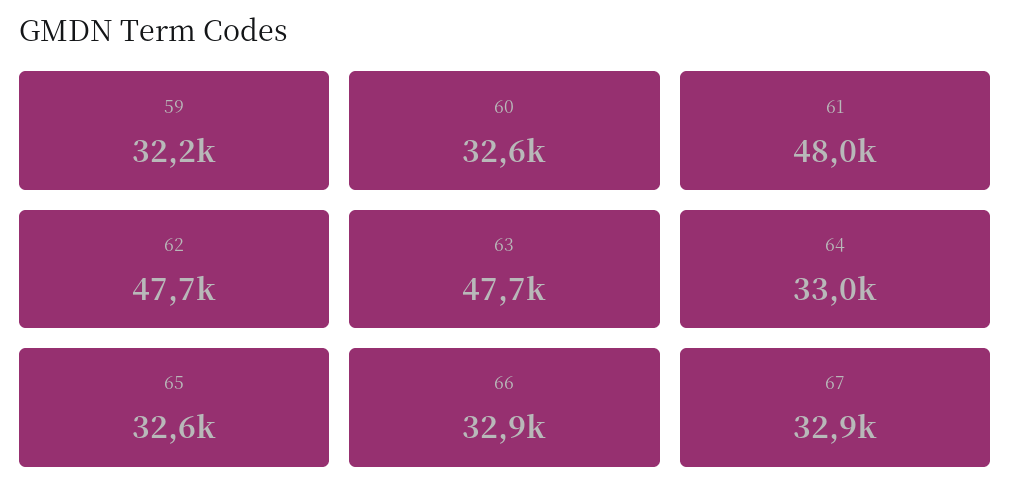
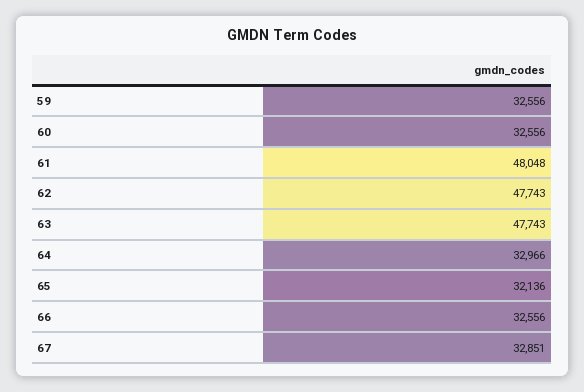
59: 32200 -> 32556
65: 32600 -> 32136
66: 32900 -> 32556

